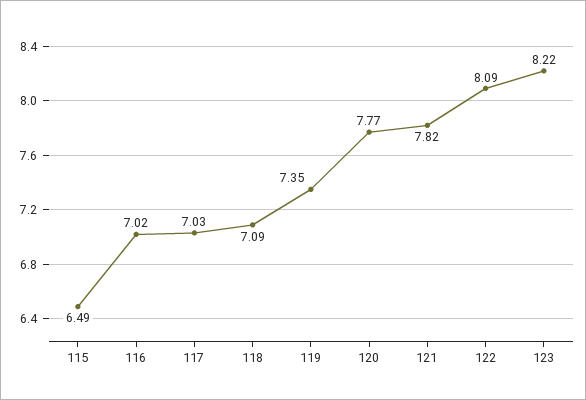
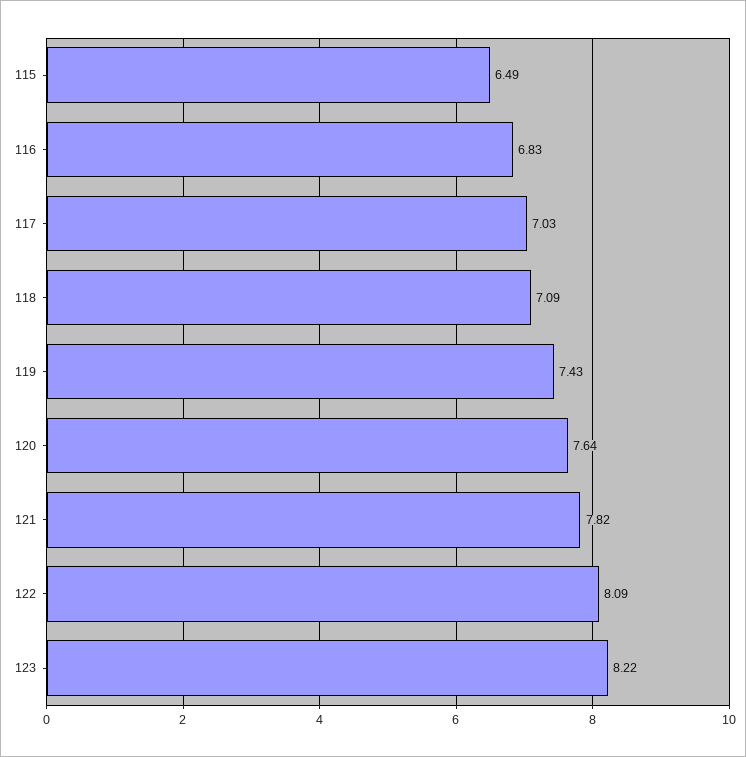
116: 7.02 -> 6.83
119: 7.35 -> 7.43
120: 7.77 -> 7.64

